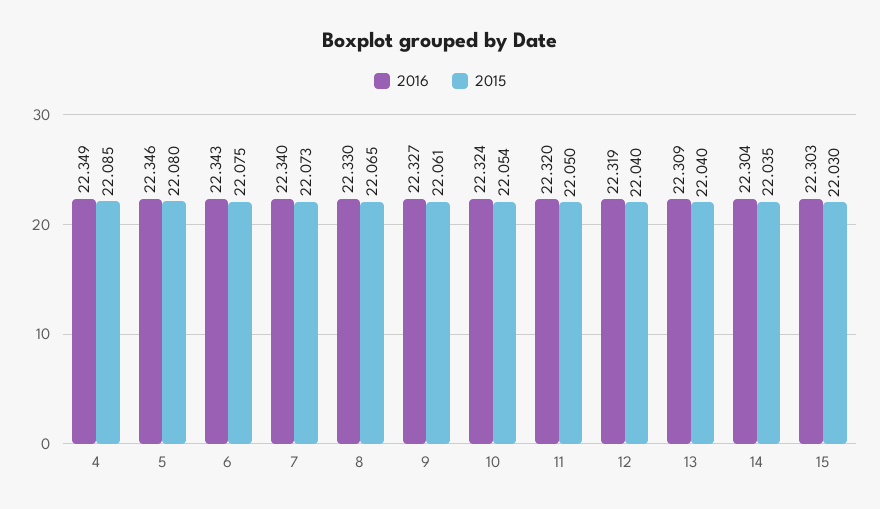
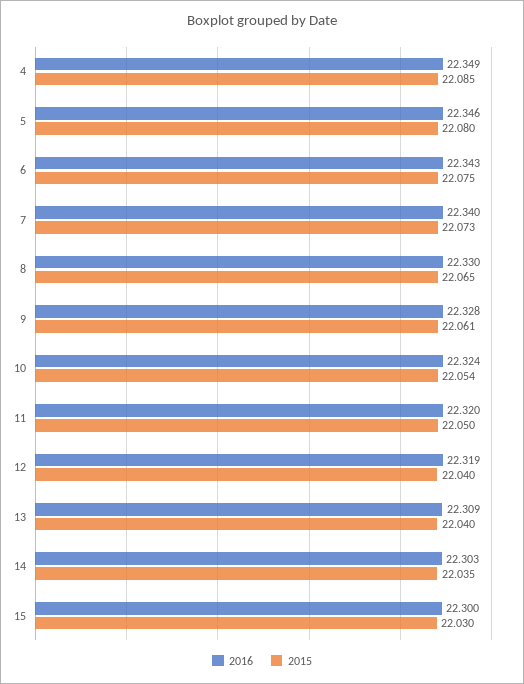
2016, 9: 22.327 -> 22.328
2016, 14: 22.304 -> 22.303
2016, 15: 22.303 -> 22.3

